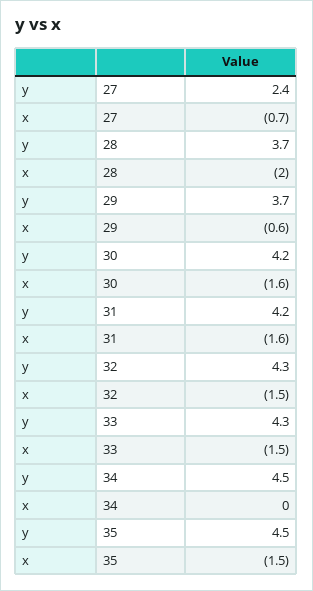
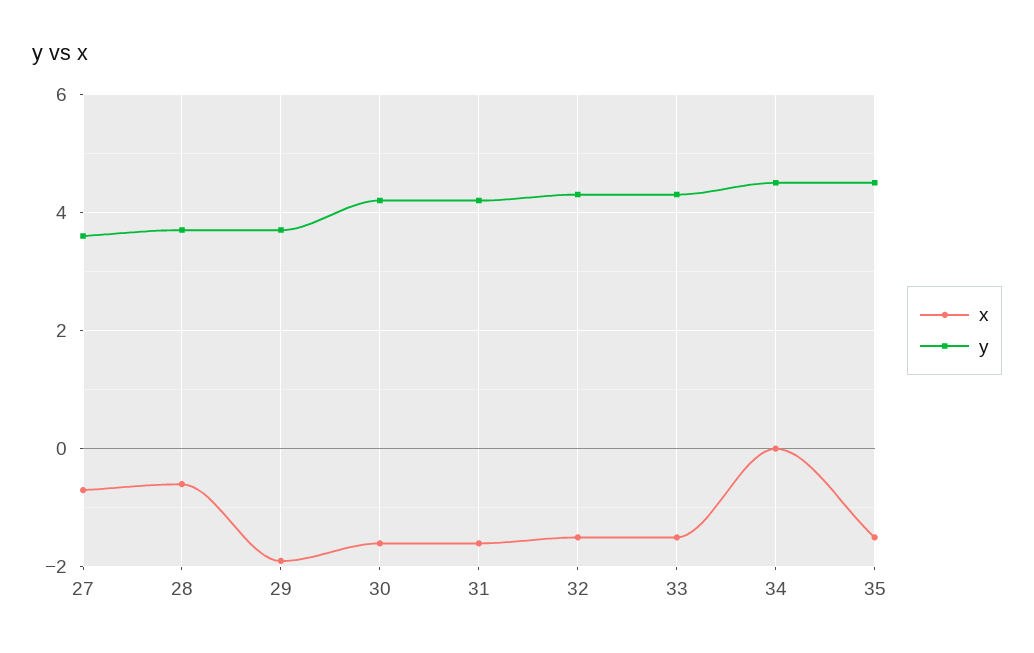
y, 27: 2.4 -> 3.5
x, 28: -2 -> -0.5
x, 29: -0.6 -> -2

